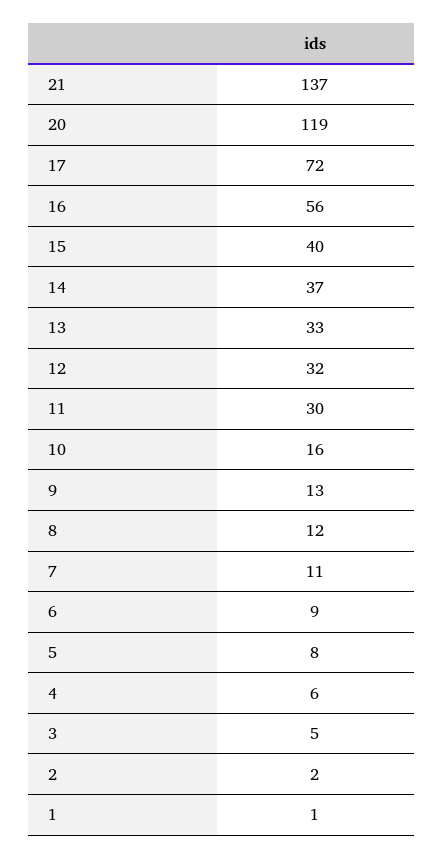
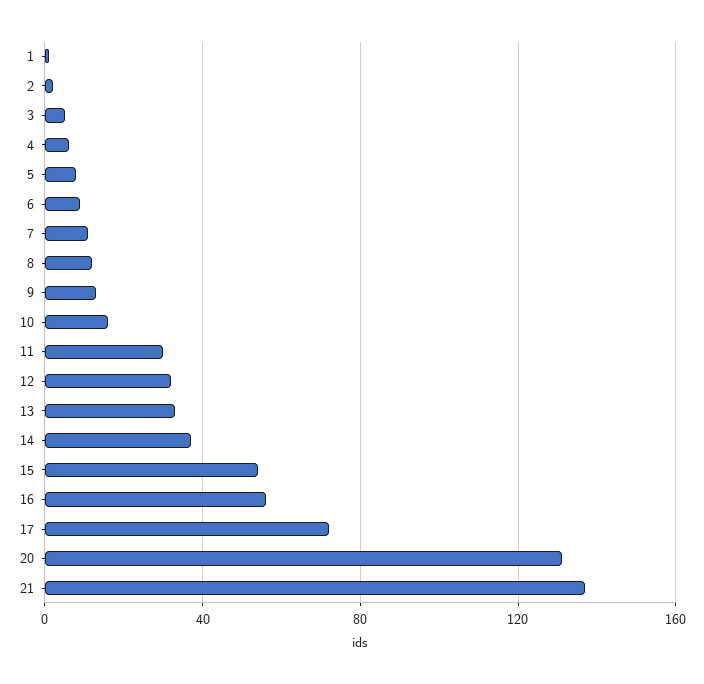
20: 119 -> 130
15: 40 -> 55

